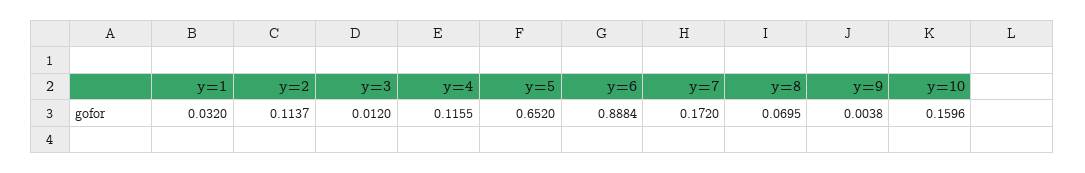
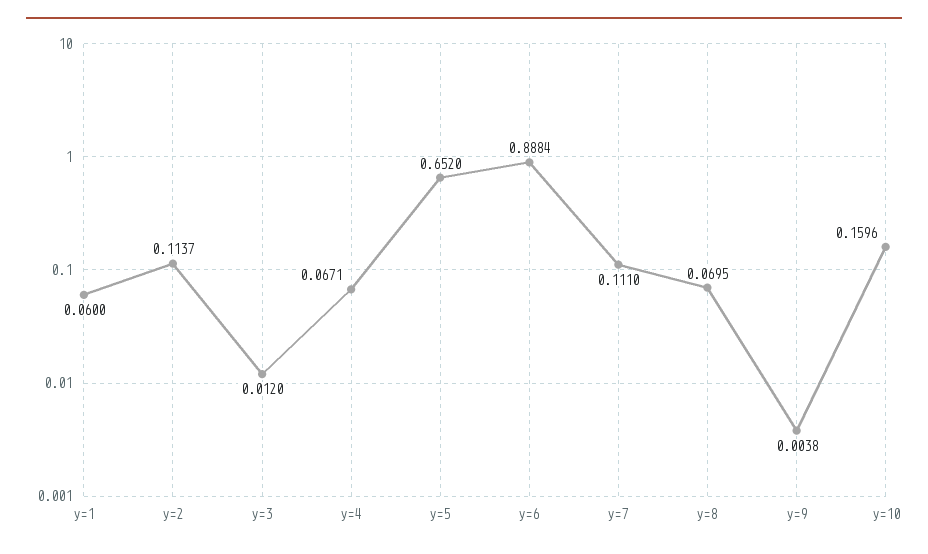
y=1: 0.032 -> 0.06
y=4: 0.1155 -> 0.0671
y=7: 0.172 -> 0.111

